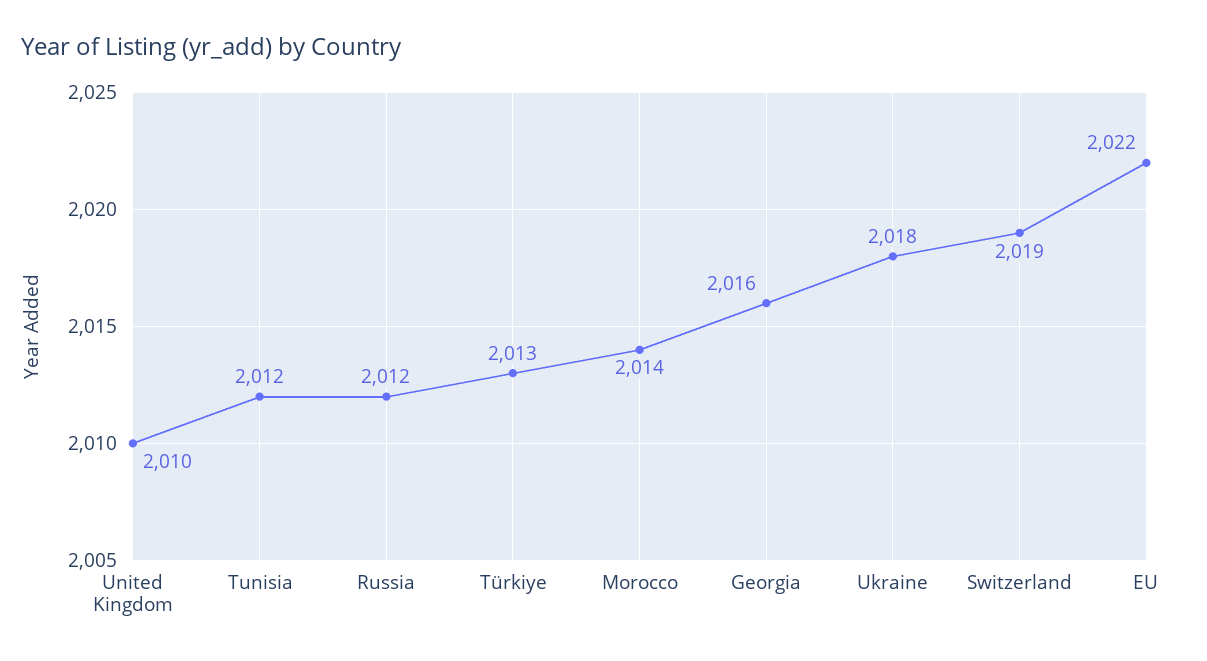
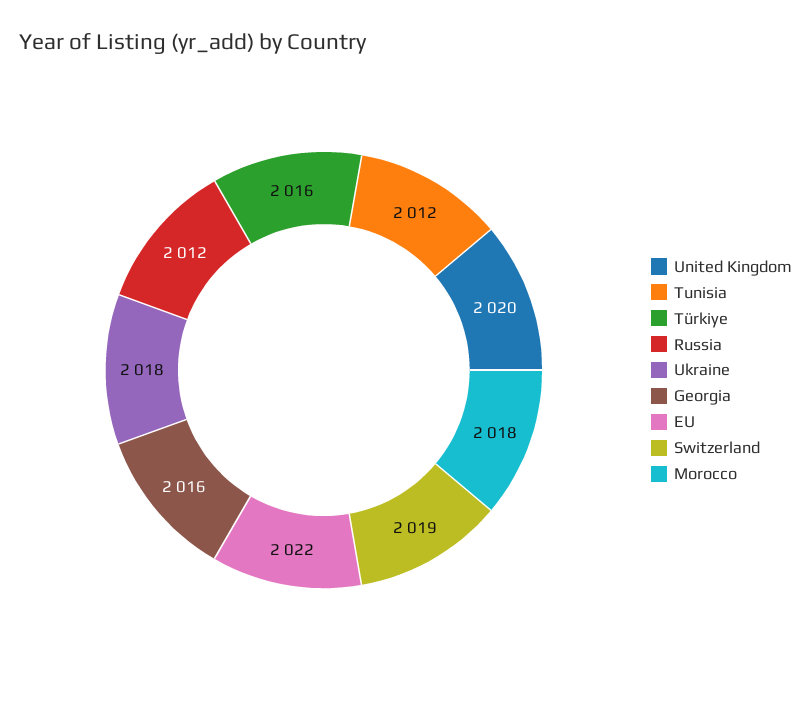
United Kingdom: 2010 -> 2020
Türkiye: 2013 -> 2016
Morocco: 2014 -> 2018

